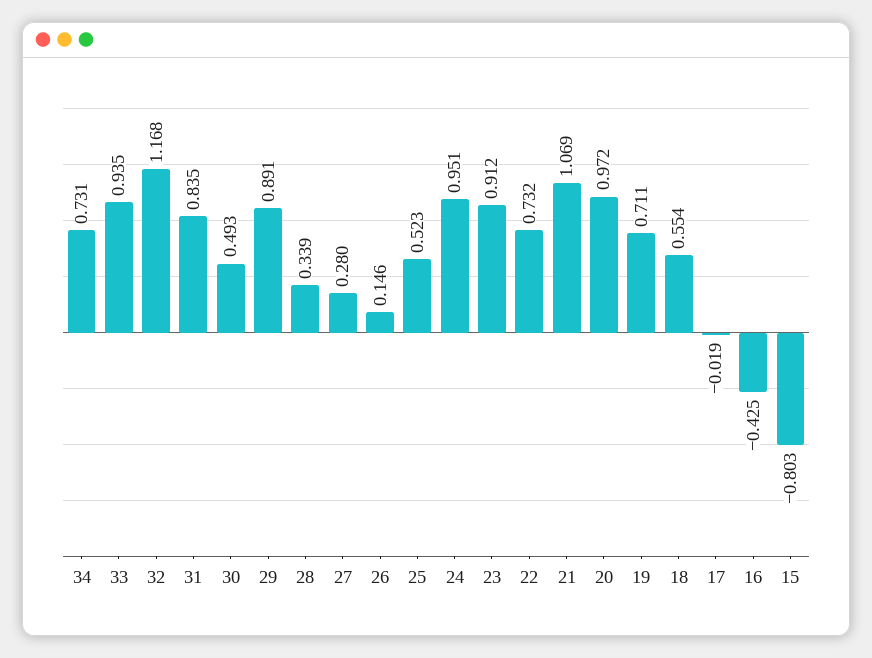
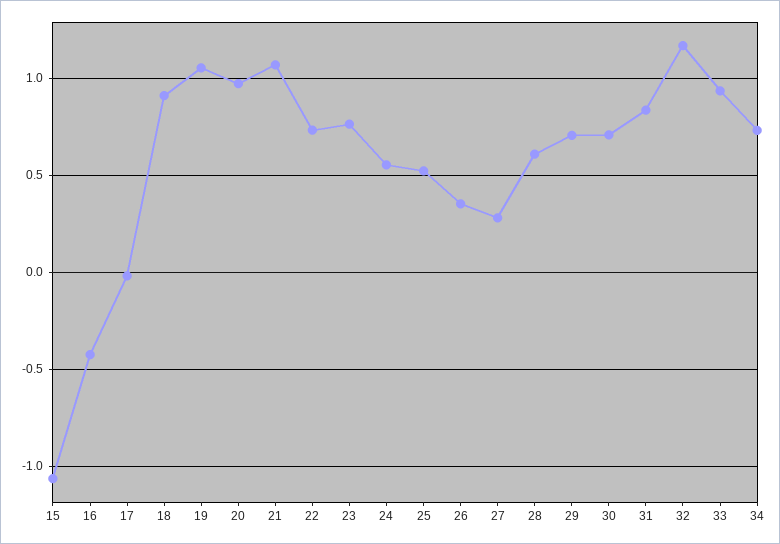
30: 0.493 -> 0.7
29: 0.891 -> 0.7
28: 0.339 -> 0.6
26: 0.146 -> 0.35
24: 0.951 -> 0.55
23: 0.912 -> 0.75
19: 0.711 -> 1.05
18: 0.554 -> 0.9
15: -0.803 -> -1.05

